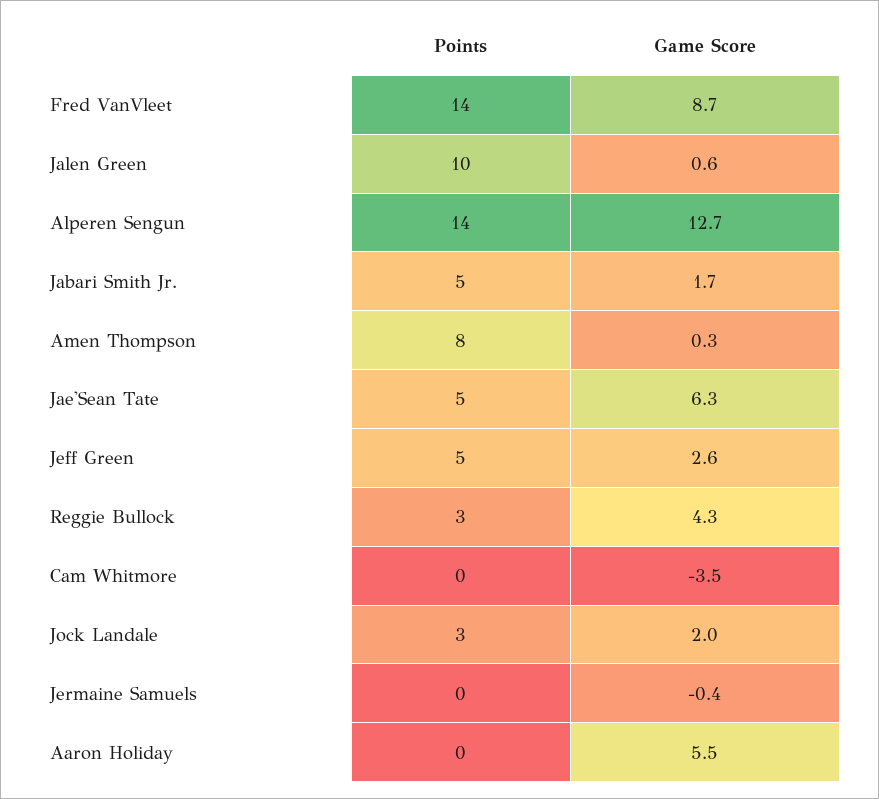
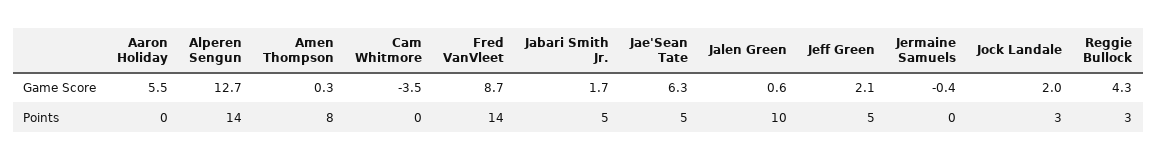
Game Score, Jeff Green: 2.6 -> 2.1

